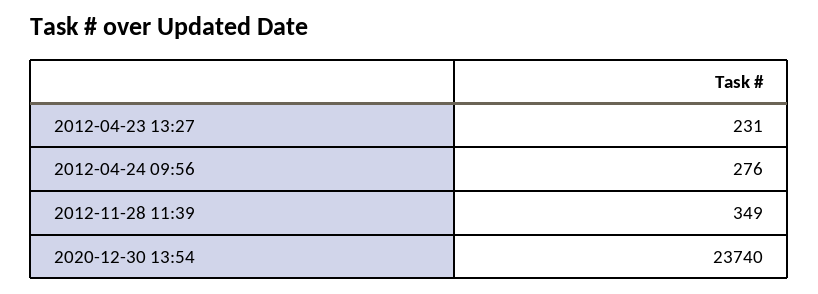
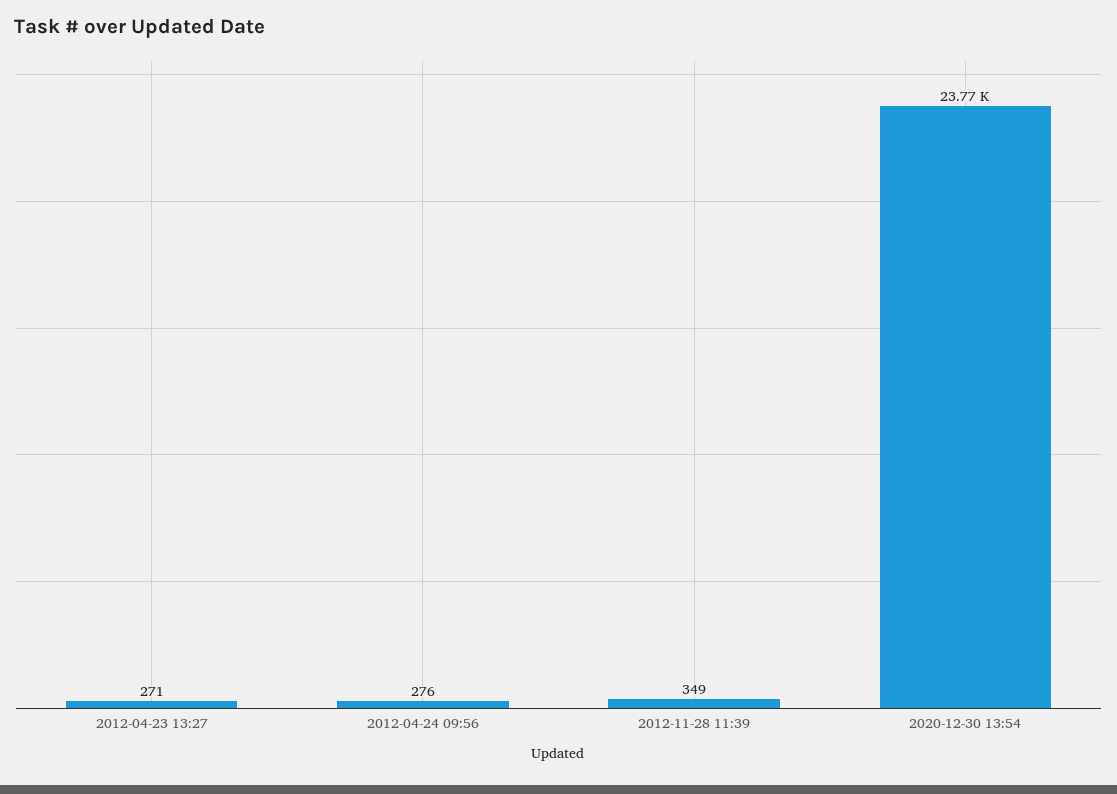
2012-04-23 13:27: 231 -> 271
2020-12-30 13:54: 23740 -> 23770

